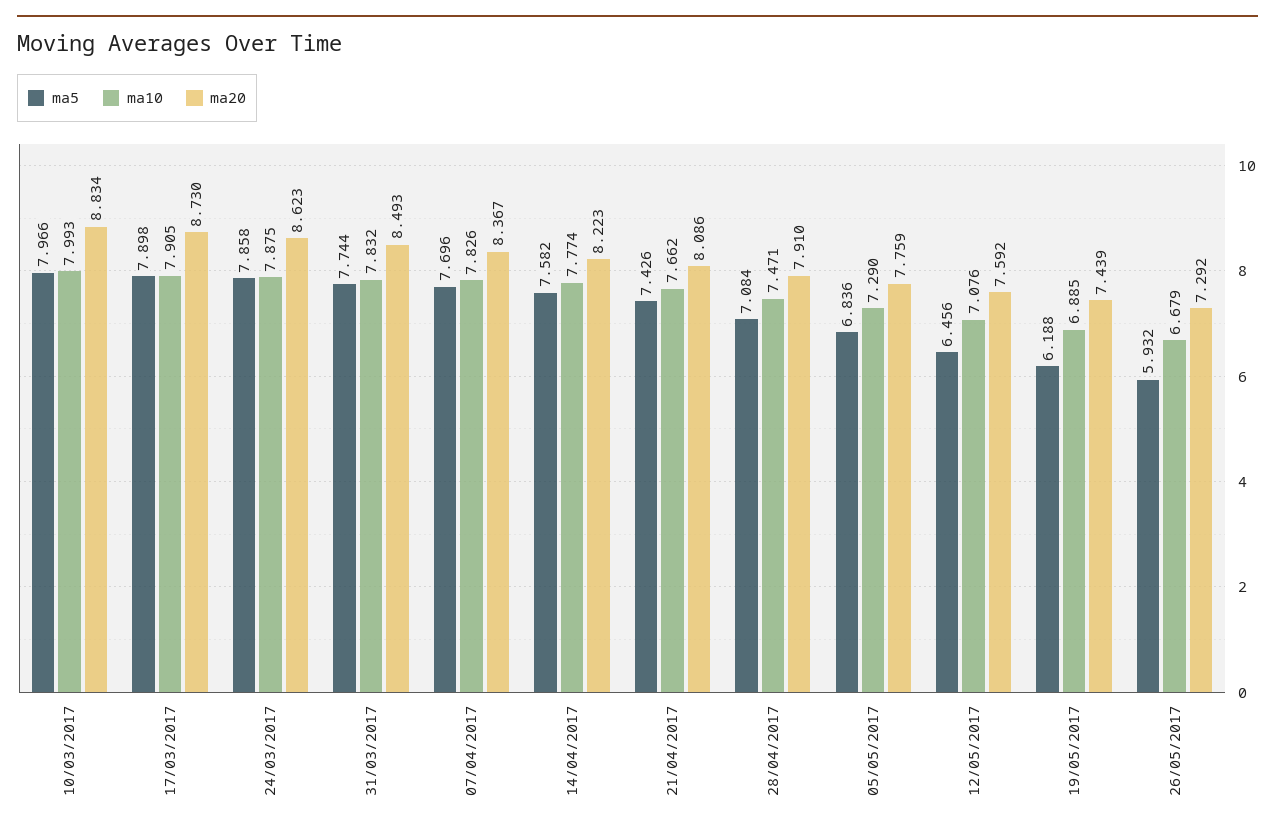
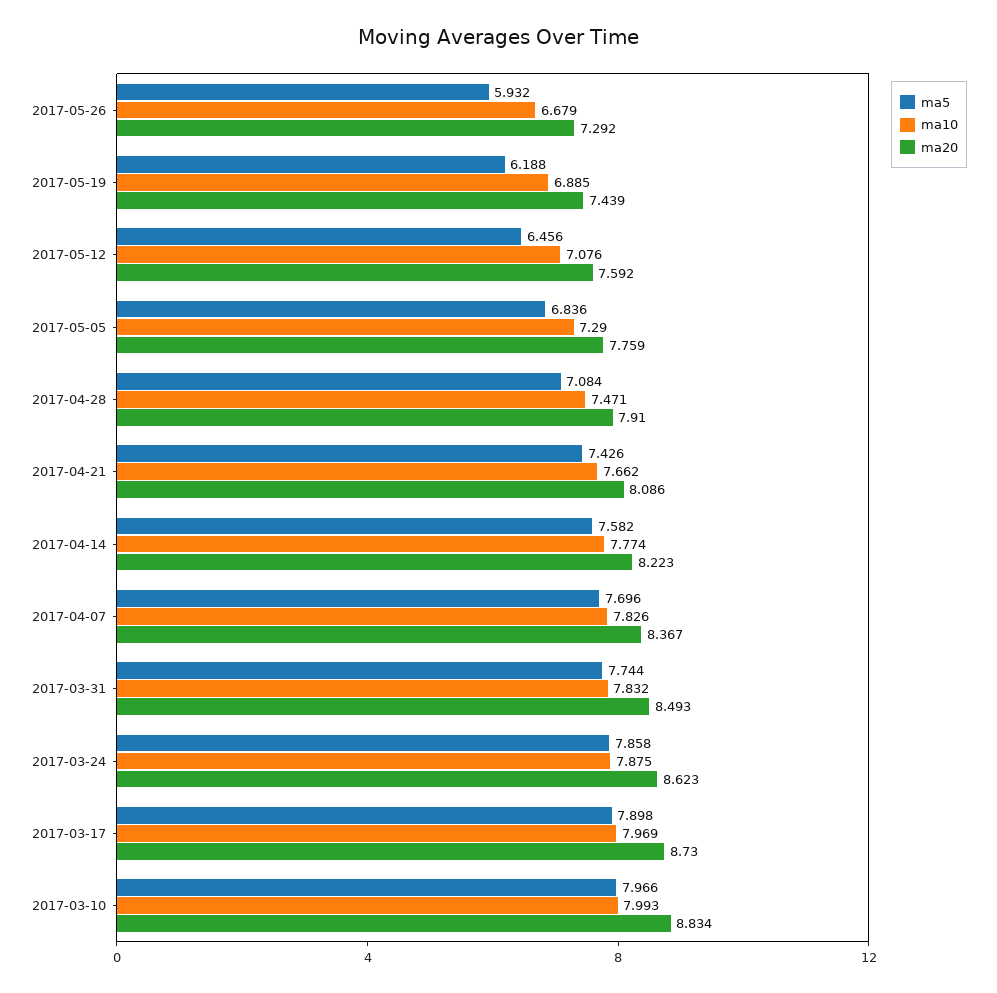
ma10, 17/03/2017: 7.905 -> 7.969

